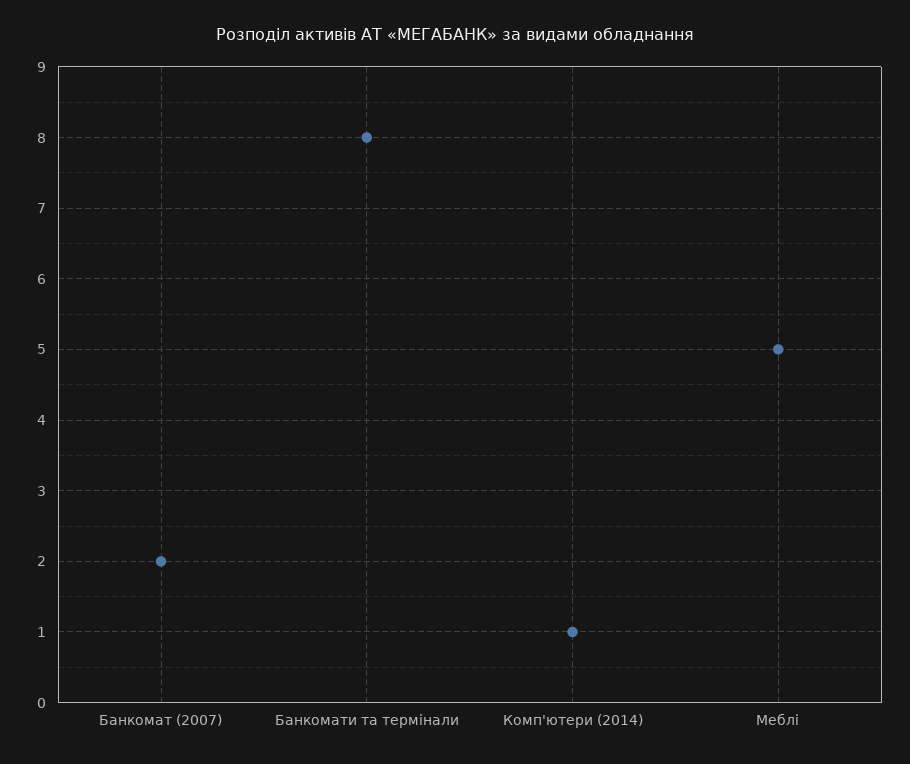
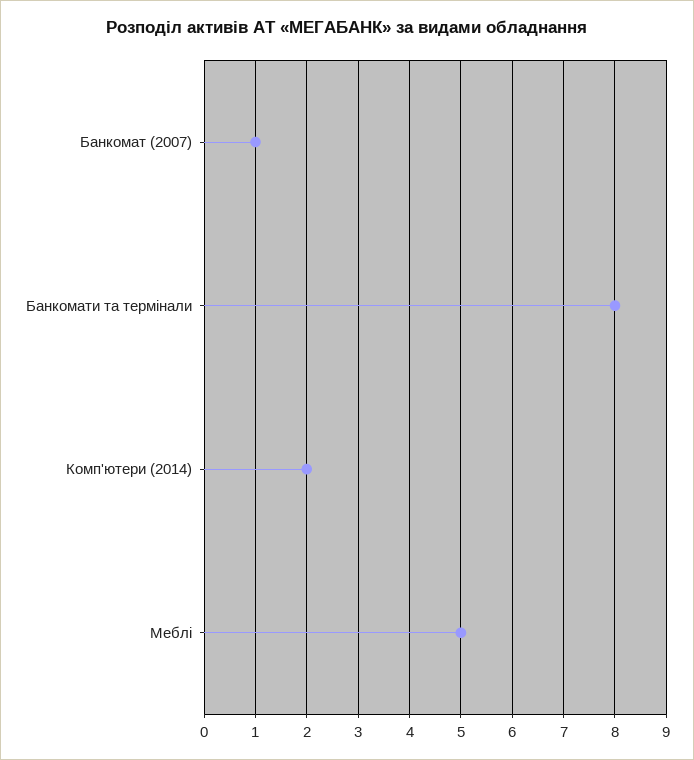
Банкомат (2007): 2 -> 1
Комп'ютери (2014): 1 -> 2

